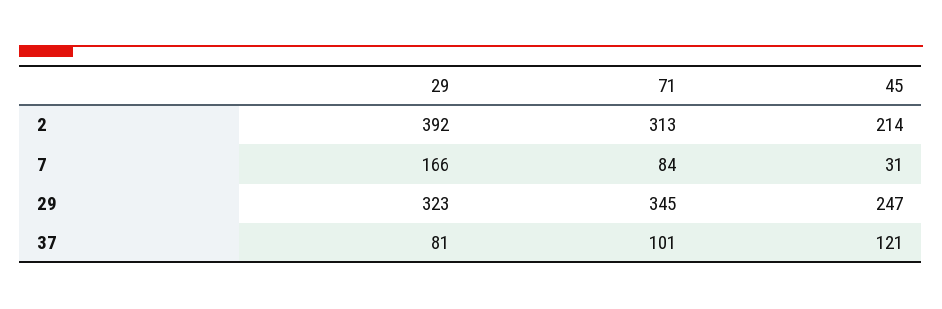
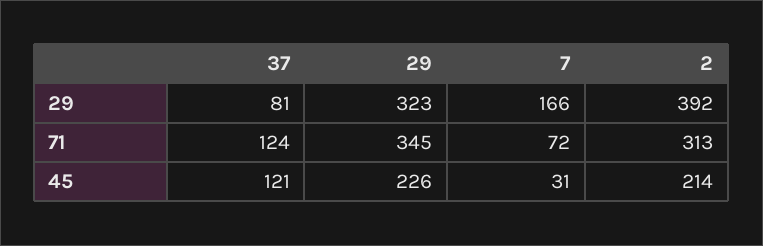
71, 7: 84 -> 72
45, 29: 247 -> 226
71, 37: 101 -> 124

